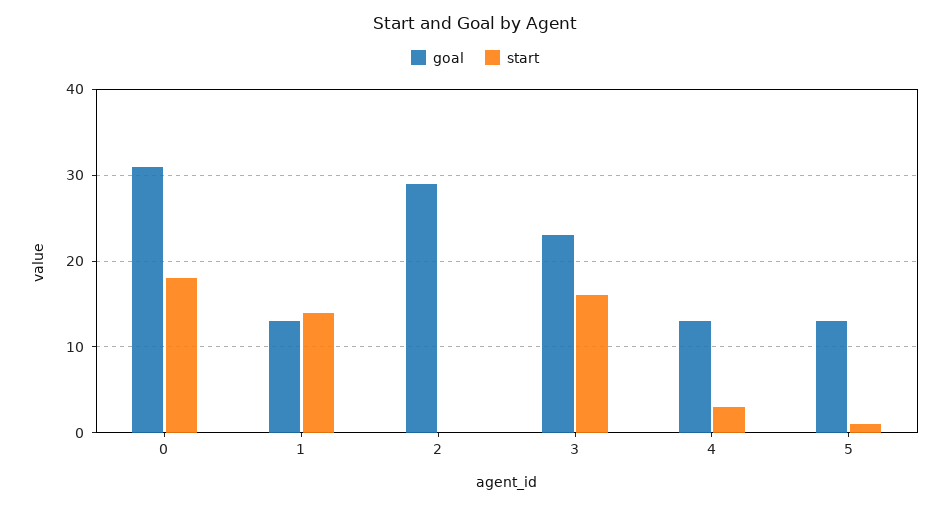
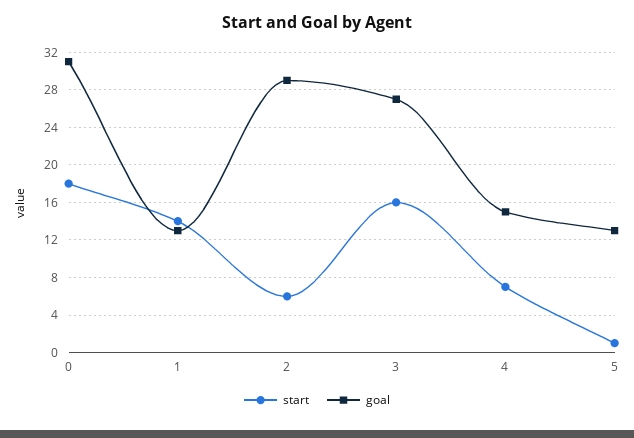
start, 2: 0 -> 6
goal, 3: 23 -> 27
goal, 4: 13 -> 15
start, 4: 3 -> 7

